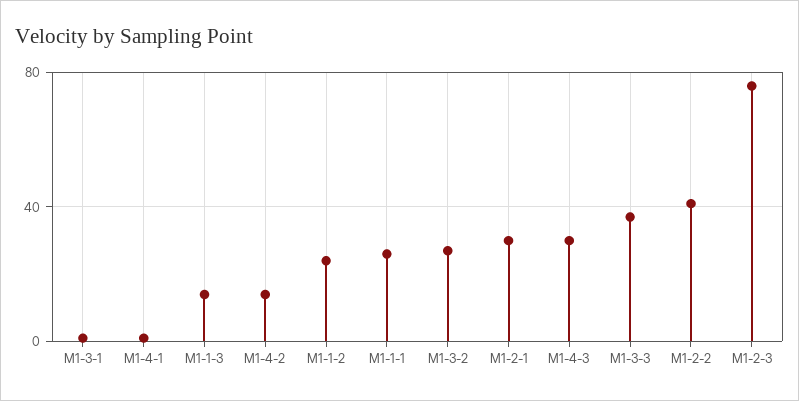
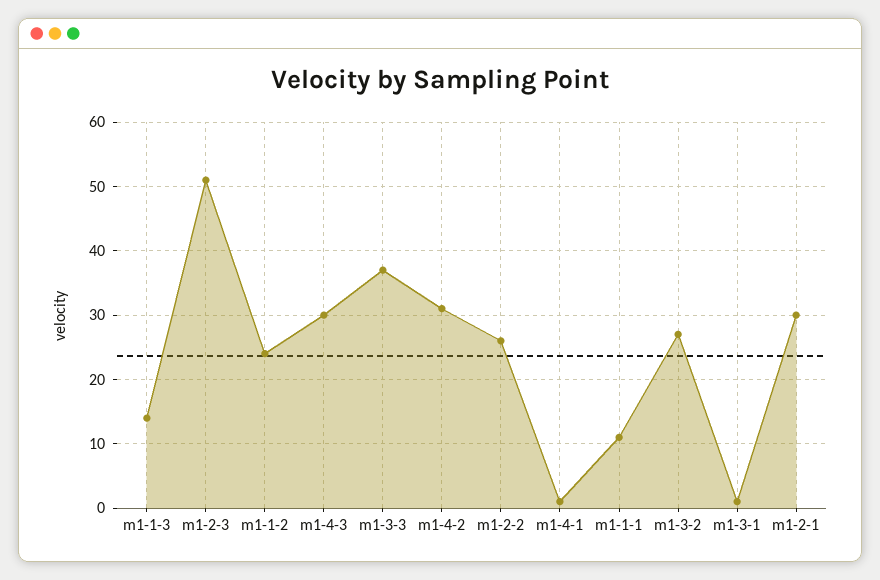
M1-4-2: 15 -> 31
M1-1-1: 25 -> 11
M1-2-2: 40 -> 26
M1-2-3: 75 -> 51

